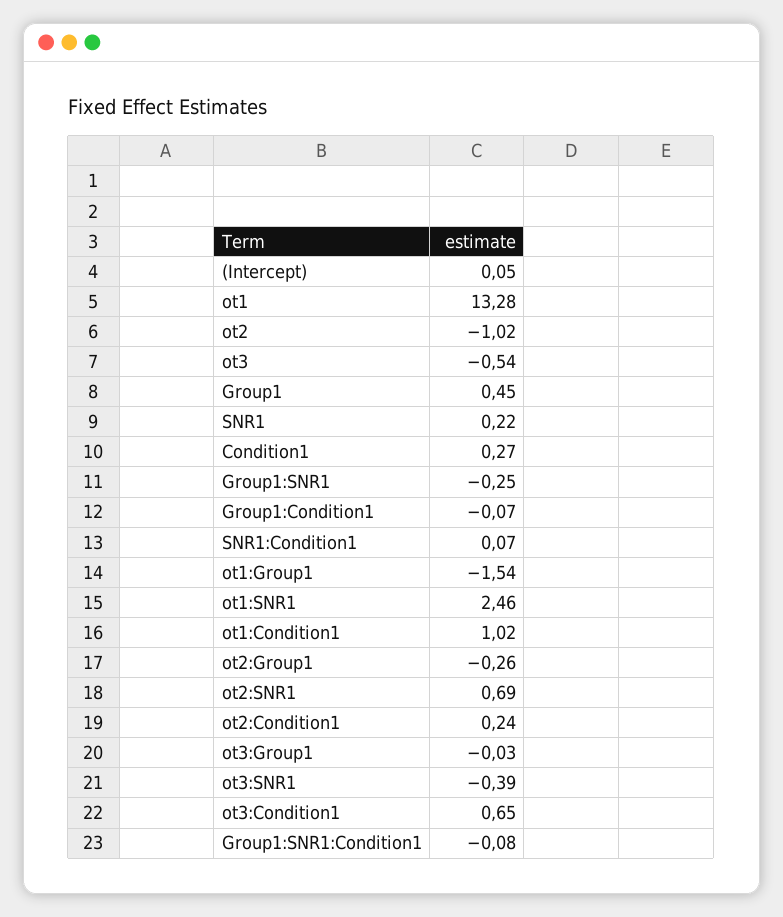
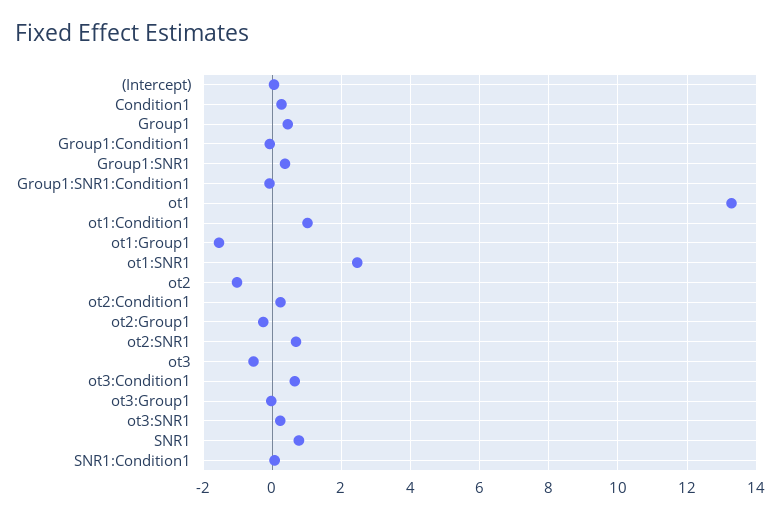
SNR1: 0.22 -> 0.8
Group1:SNR1: -0.25 -> 0.4
ot3:SNR1: -0.39 -> 0.2

